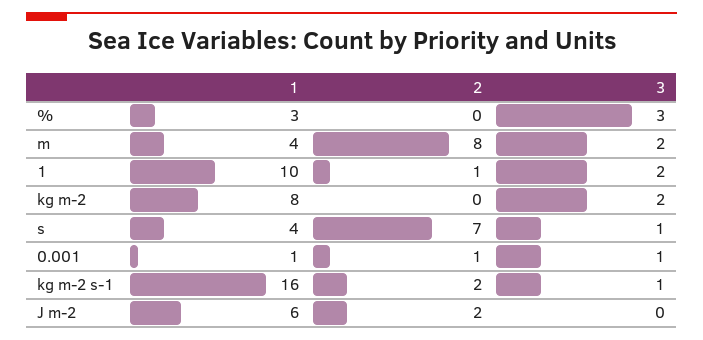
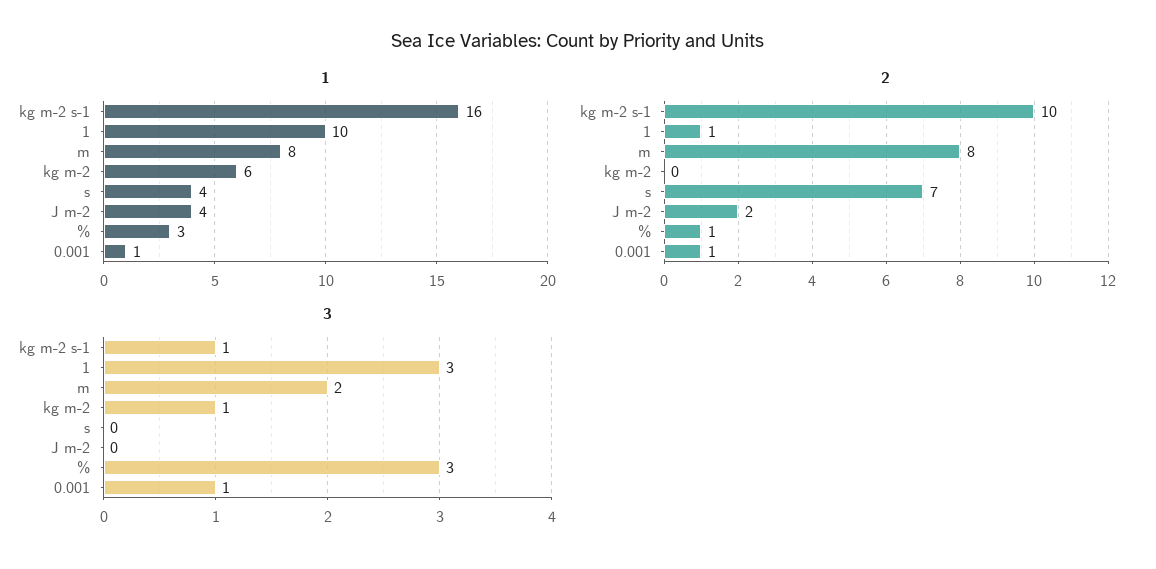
2, %: 0 -> 1
1, m: 4 -> 8
3, 1: 2 -> 3
1, kg m-2: 8 -> 6
3, kg m-2: 2 -> 1
3, s: 1 -> 0
2, kg m-2 s-1: 2 -> 10
1, J m-2: 6 -> 4

